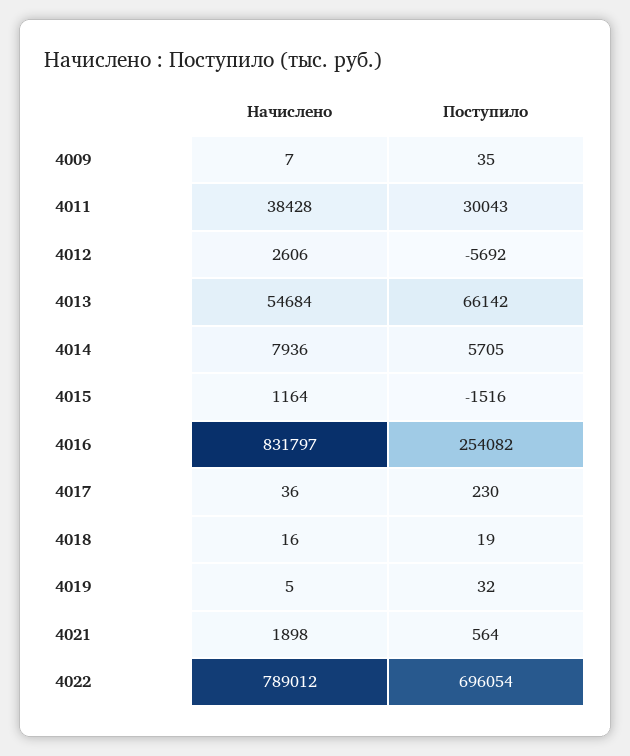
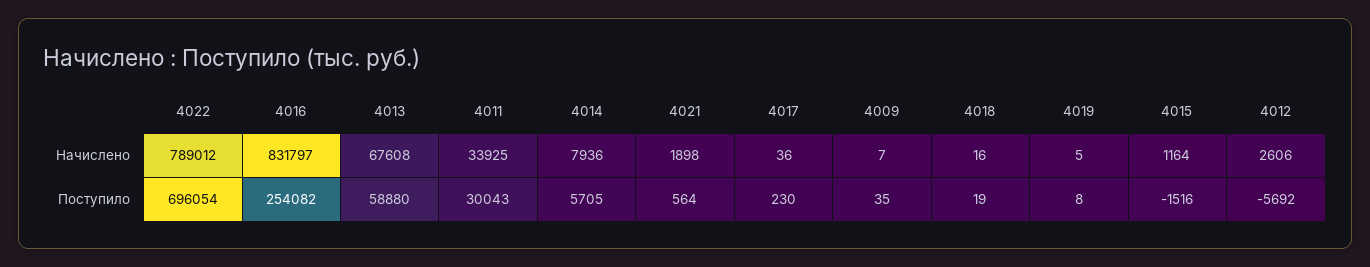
Начислено, 4011: 38428 -> 33925
Начислено, 4013: 54684 -> 67608
Поступило, 4013: 66142 -> 58880
Поступило, 4019: 32 -> 8

